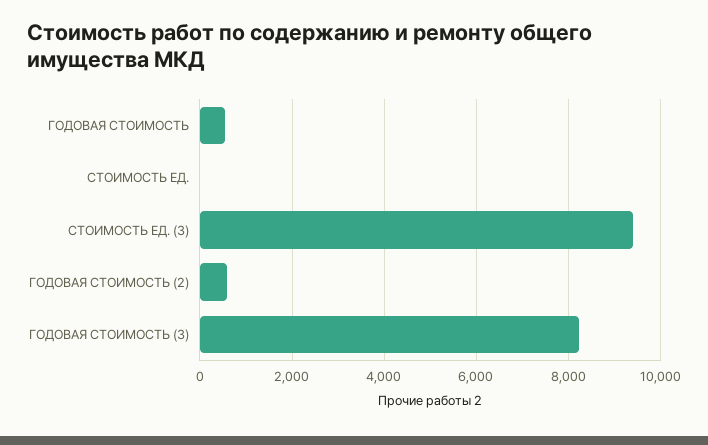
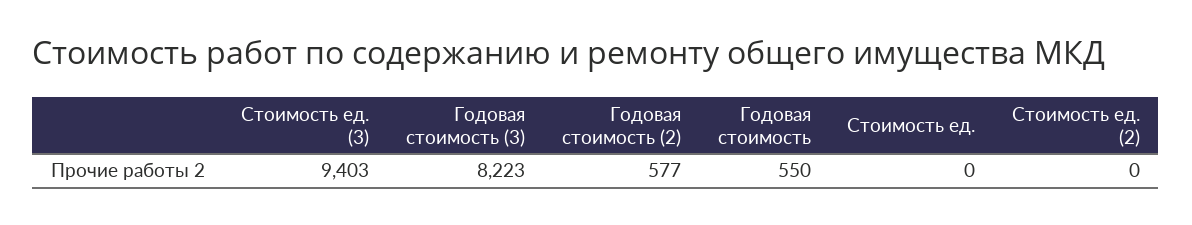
Стоимость ед. (2): none -> 0

